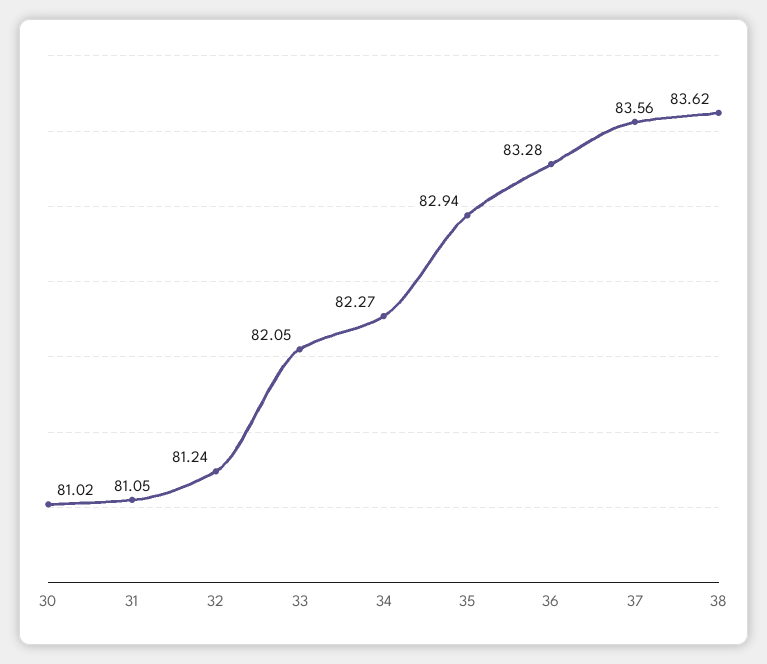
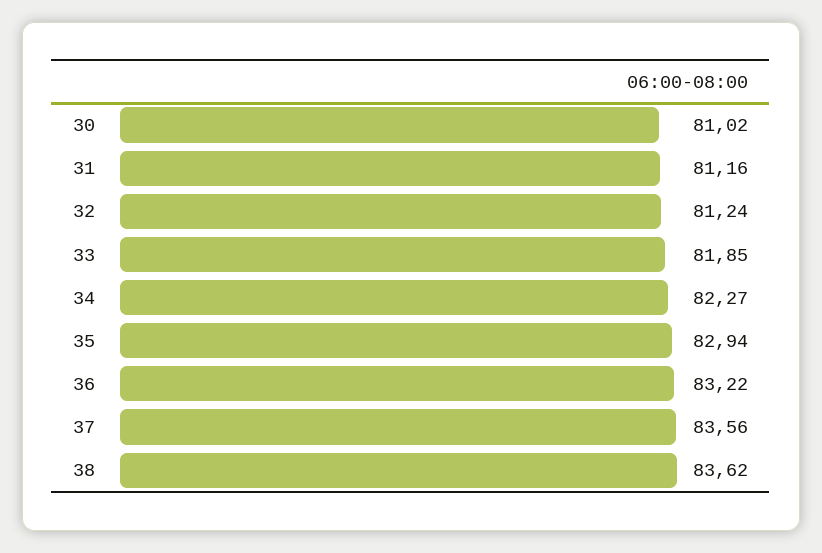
31: 81.05 -> 81.16
33: 82.05 -> 81.85
36: 83.28 -> 83.22

